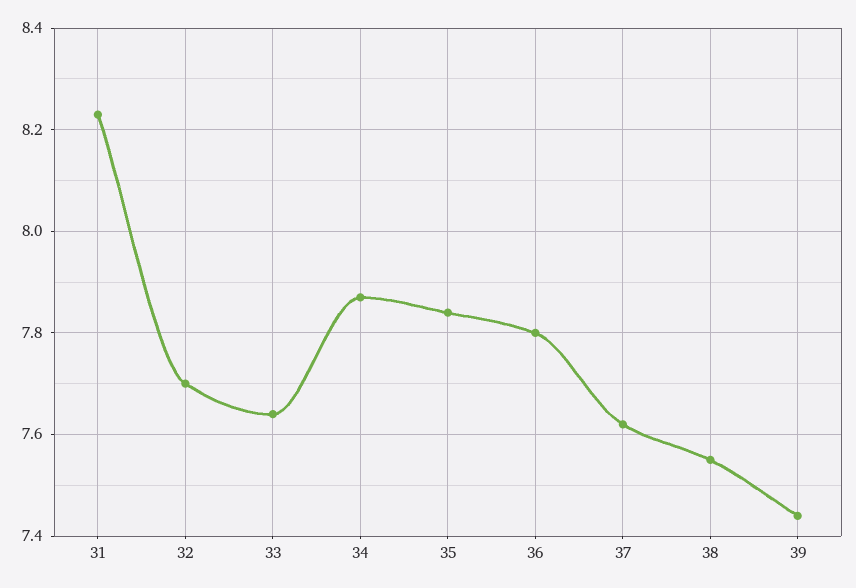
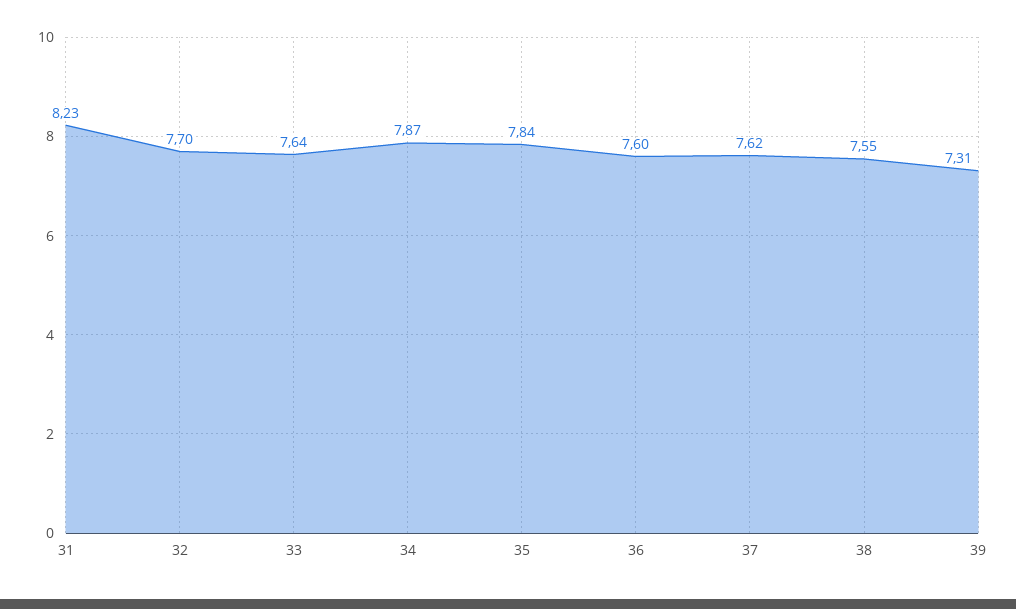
36: 7.8 -> 7.6
39: 7.45 -> 7.31

